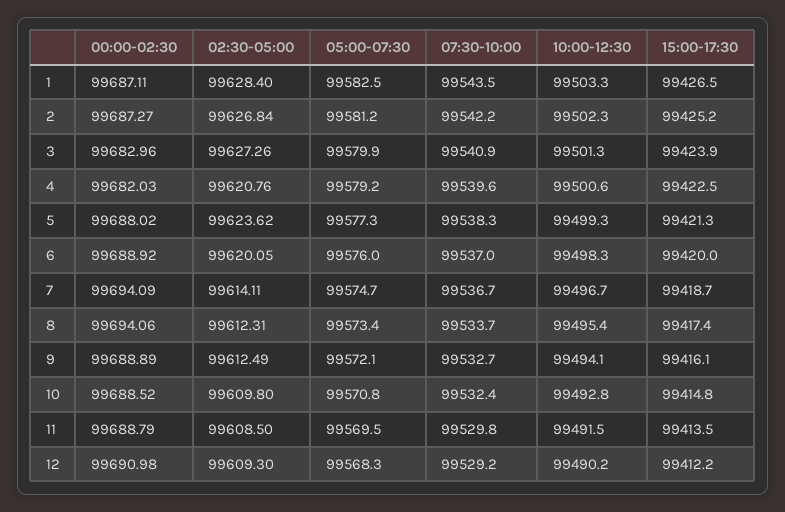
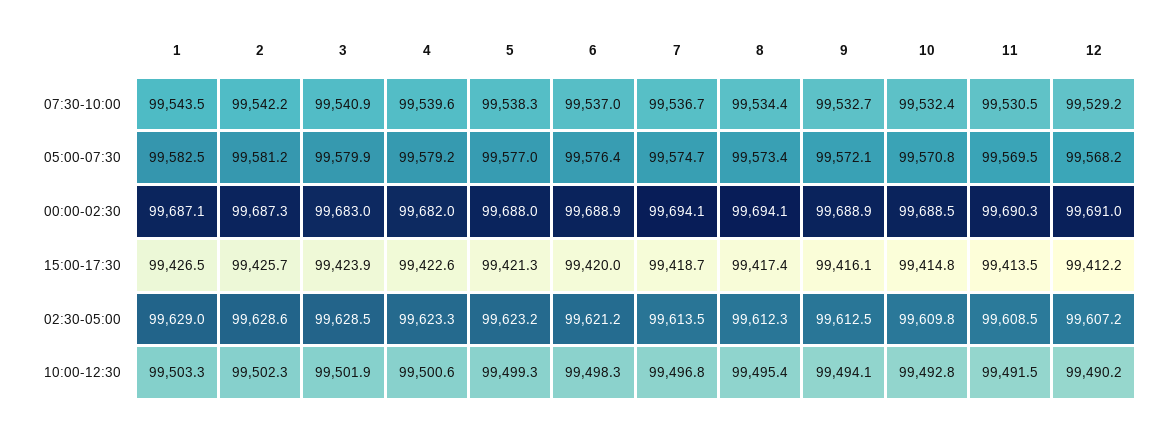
02:30-05:00, 1: 99628.4 -> 99629
02:30-05:00, 2: 99626.84 -> 99628.6
15:00-17:30, 2: 99425.2 -> 99425.7
02:30-05:00, 3: 99627.26 -> 99628.5
10:00-12:30, 3: 99501.3 -> 99501.9
02:30-05:00, 4: 99620.76 -> 99623.3
15:00-17:30, 4: 99422.5 -> 99422.6
02:30-05:00, 5: 99623.62 -> 99623.2
05:00-07:30, 5: 99577.3 -> 99577
02:30-05:00, 6: 99620.05 -> 99621.2
05:00-07:30, 6: 99576 -> 99576.4
02:30-05:00, 7: 99614.11 -> 99613.5
10:00-12:30, 7: 99496.7 -> 99496.8
07:30-10:00, 8: 99533.7 -> 99534.4
00:00-02:30, 11: 99688.79 -> 99690.3
07:30-10:00, 11: 99529.8 -> 99530.5
02:30-05:00, 12: 99609.3 -> 99607.2
05:00-07:30, 12: 99568.3 -> 99568.2

